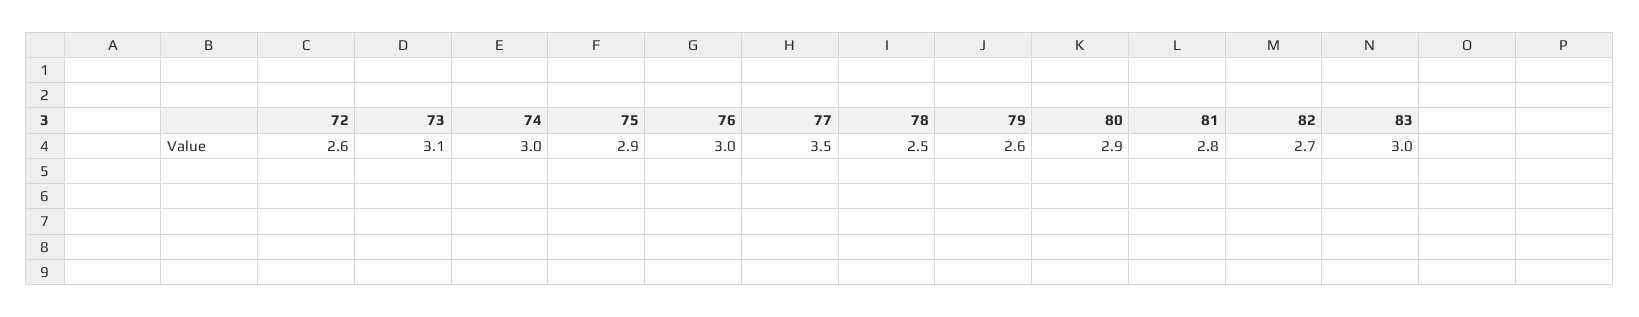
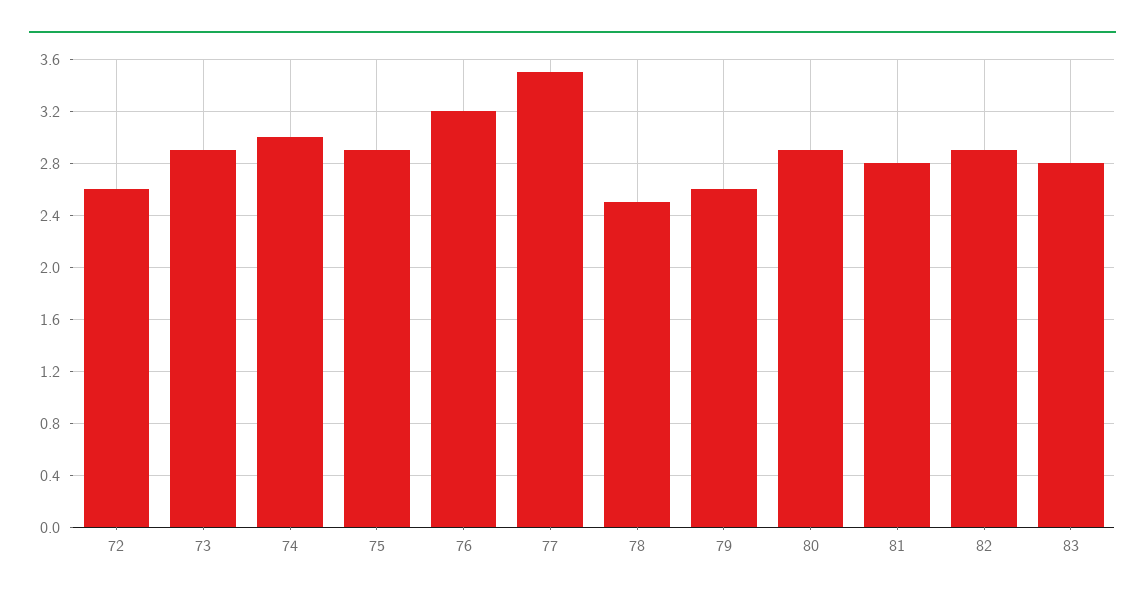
73: 3.1 -> 2.9
76: 3 -> 3.2
82: 2.7 -> 2.9
83: 3 -> 2.8

